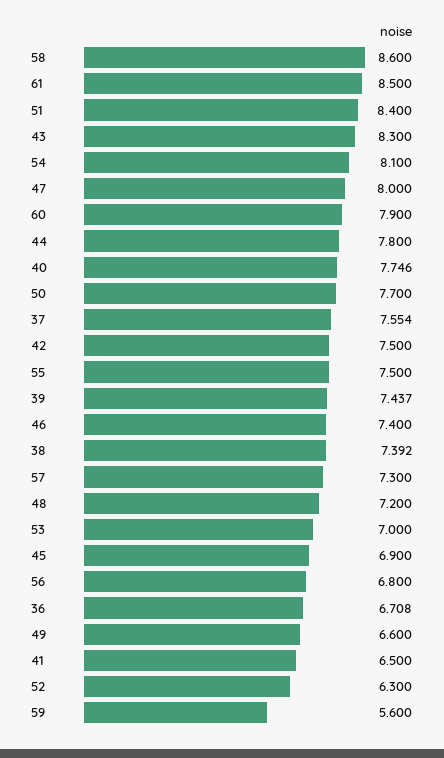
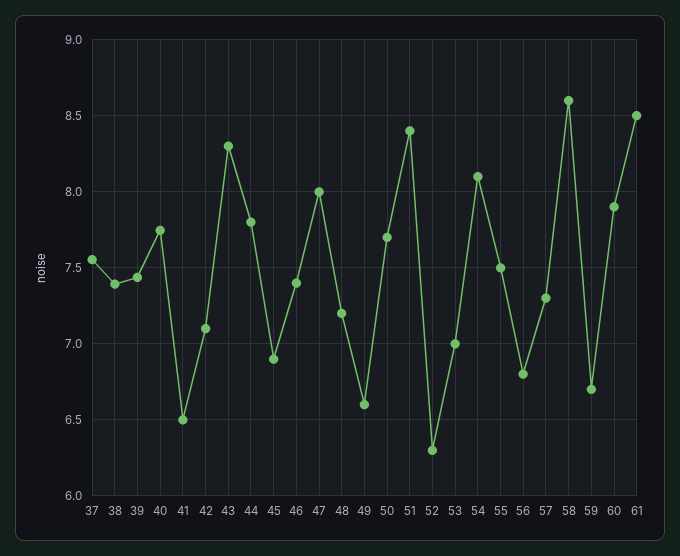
42: 7.5 -> 7.1
36: 6.708 -> none
59: 5.6 -> 6.7

